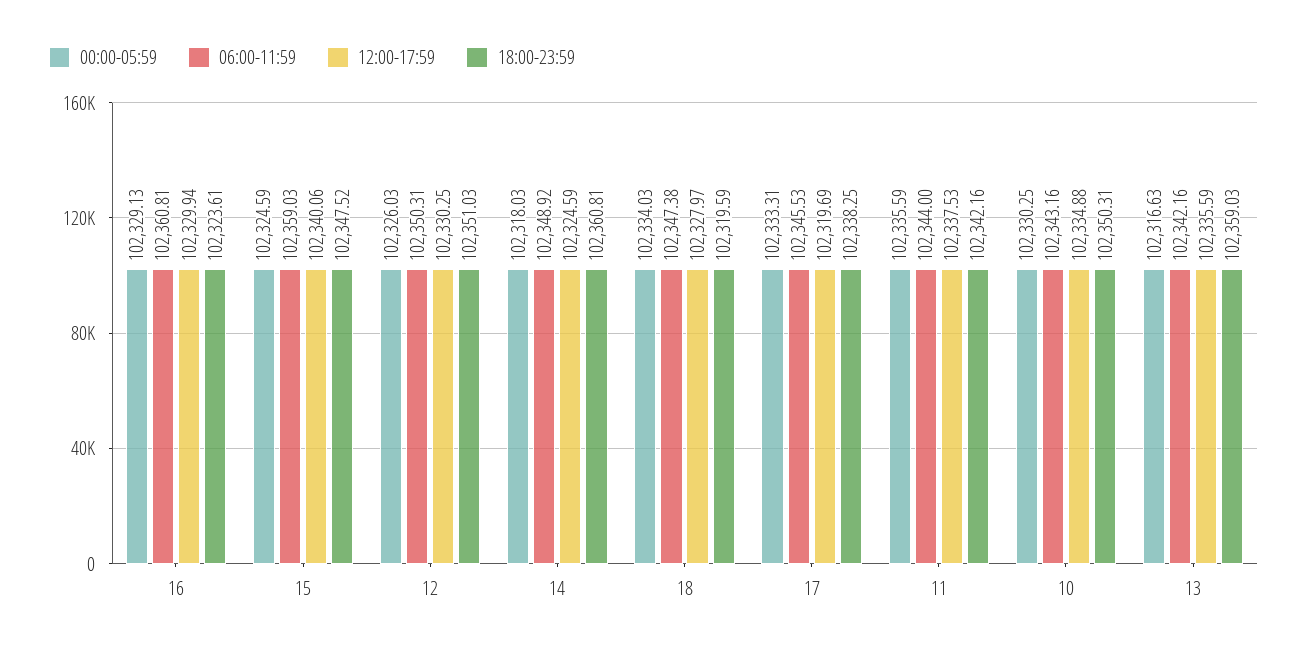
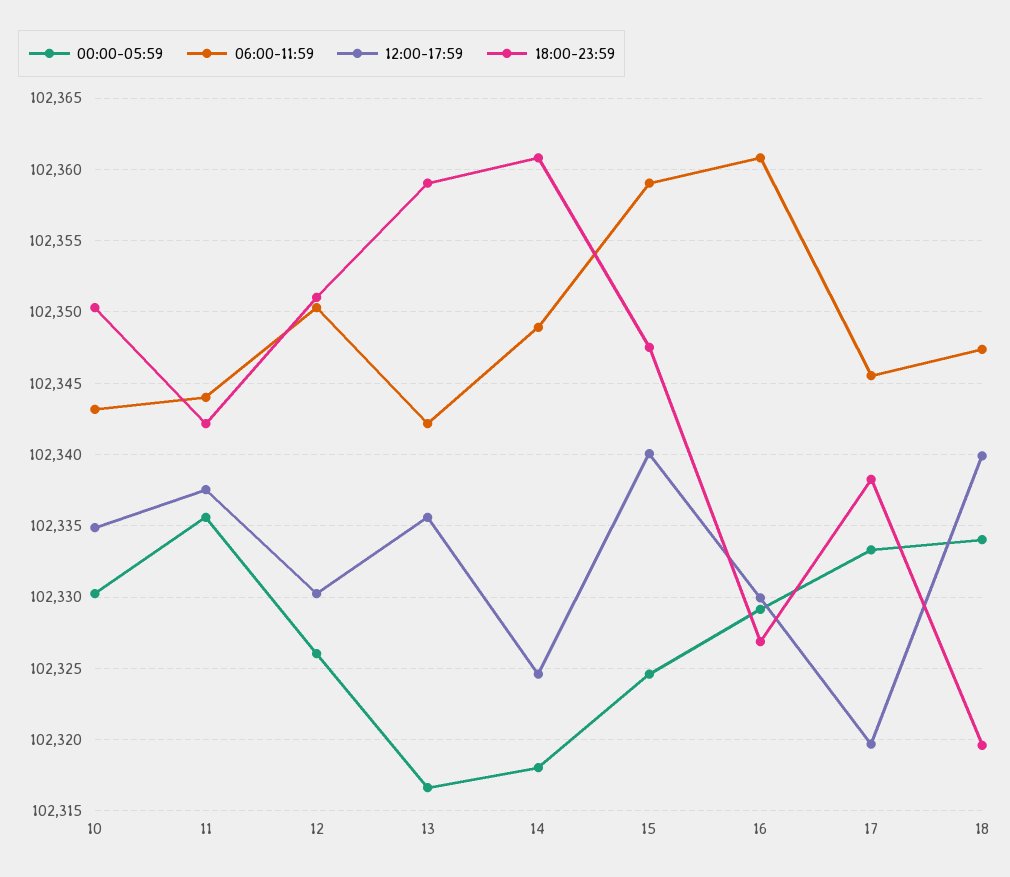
18:00-23:59, 16: 102323.61 -> 102327
12:00-17:59, 18: 102327.97 -> 102340

